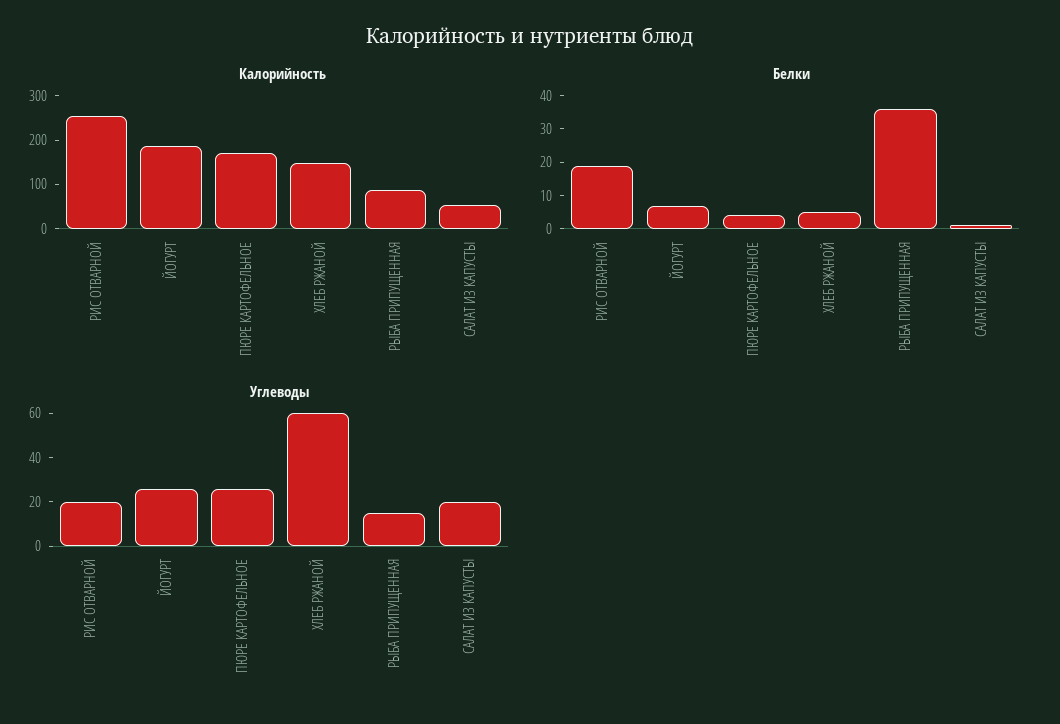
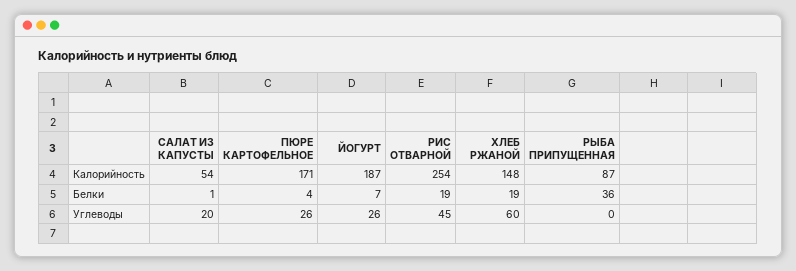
Белки, ХЛЕБ РЖАНОЙ: 5 -> 19
Углеводы, РИС ОТВАРНОЙ: 20 -> 45
Углеводы, РЫБА ПРИПУЩЕННАЯ: 15 -> 0

